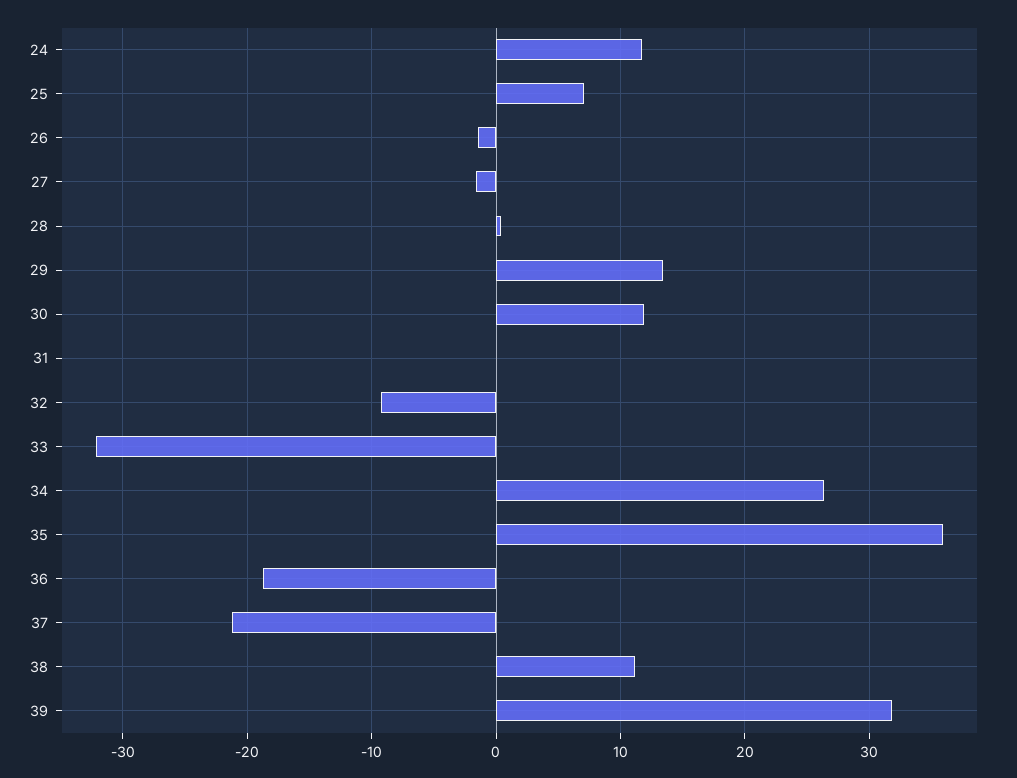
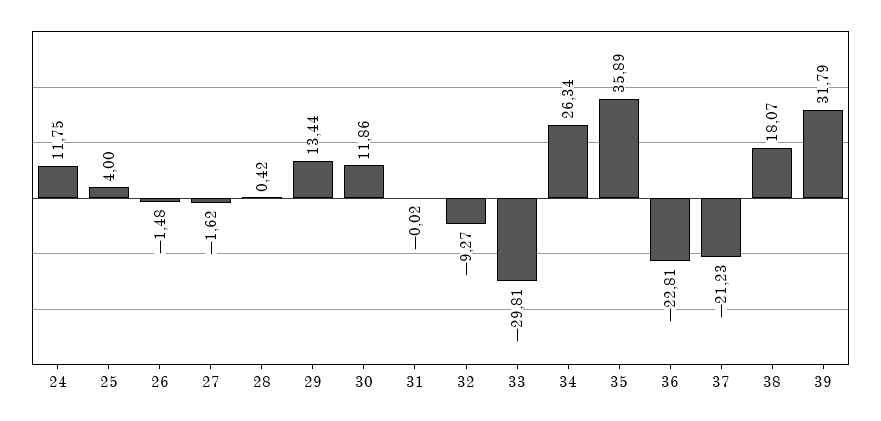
25: 7 -> 4
33: -32 -> -29.81
36: -19 -> -22.81
38: 11 -> 18.07

